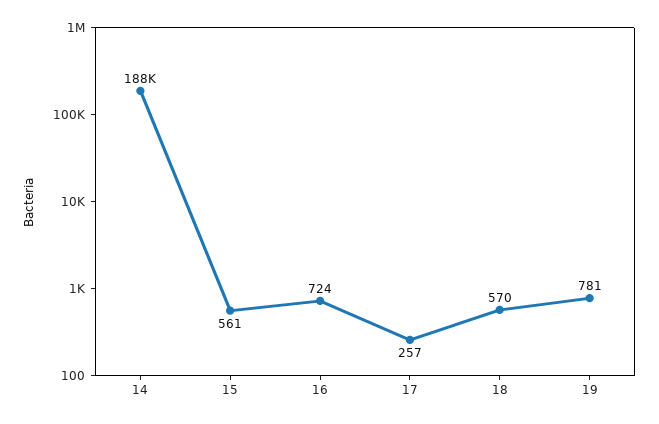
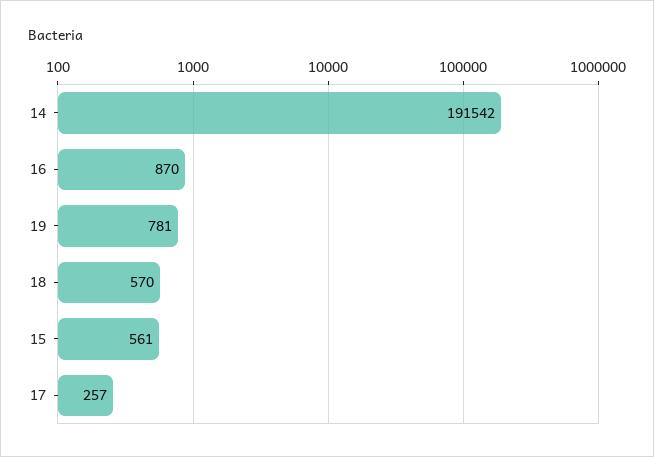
14: 188000 -> 191542
16: 724 -> 870

